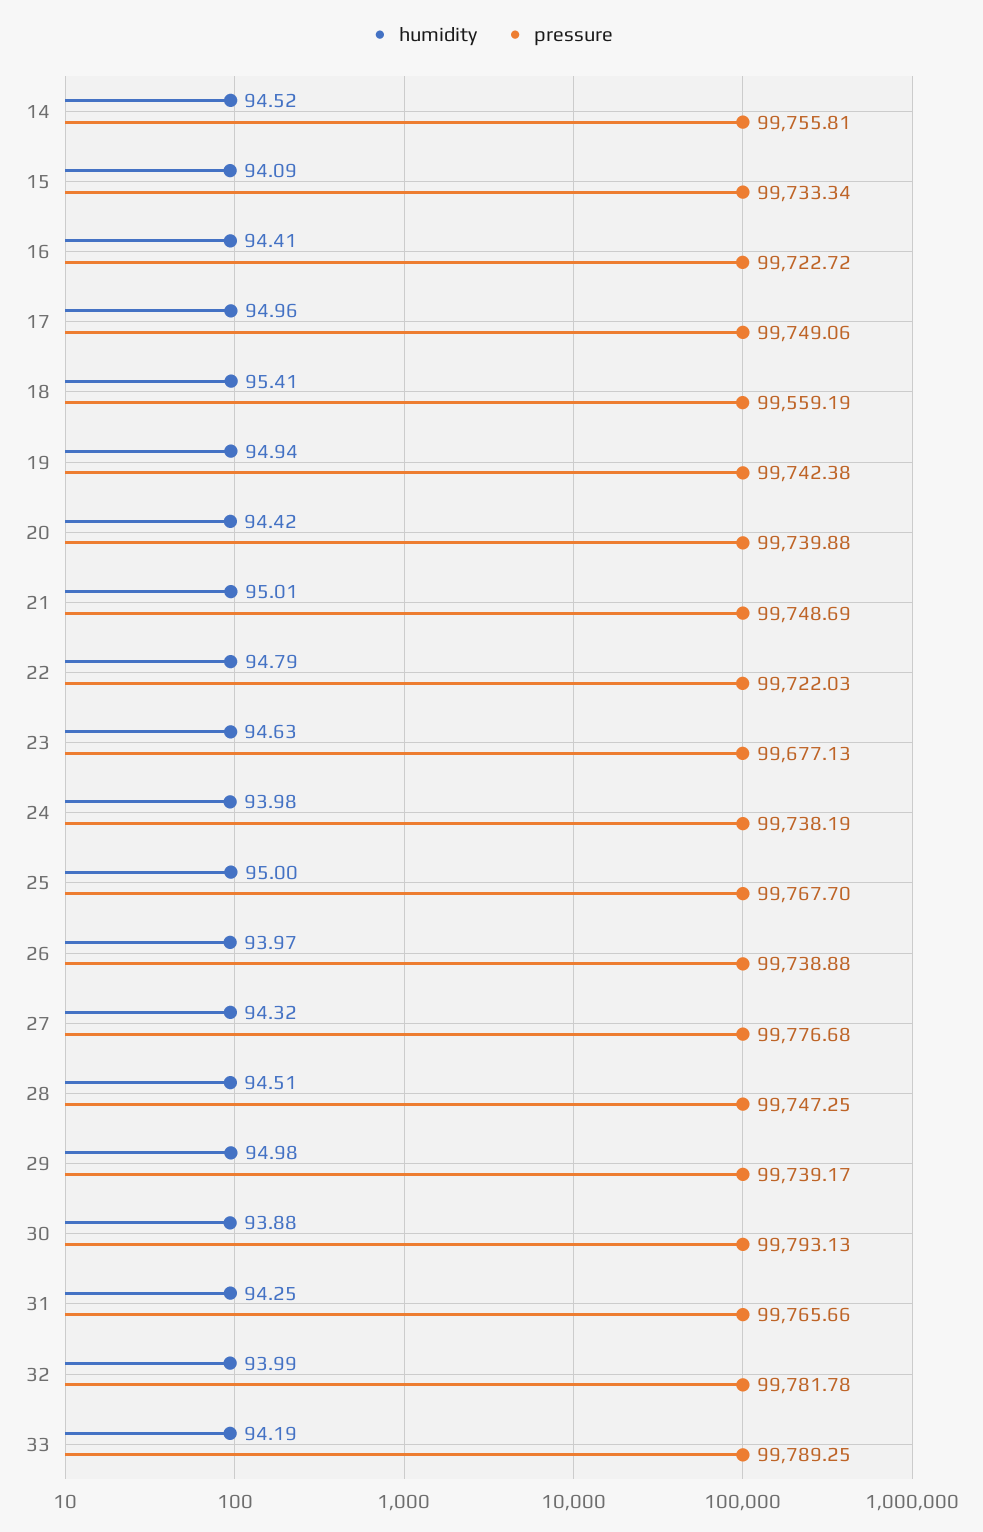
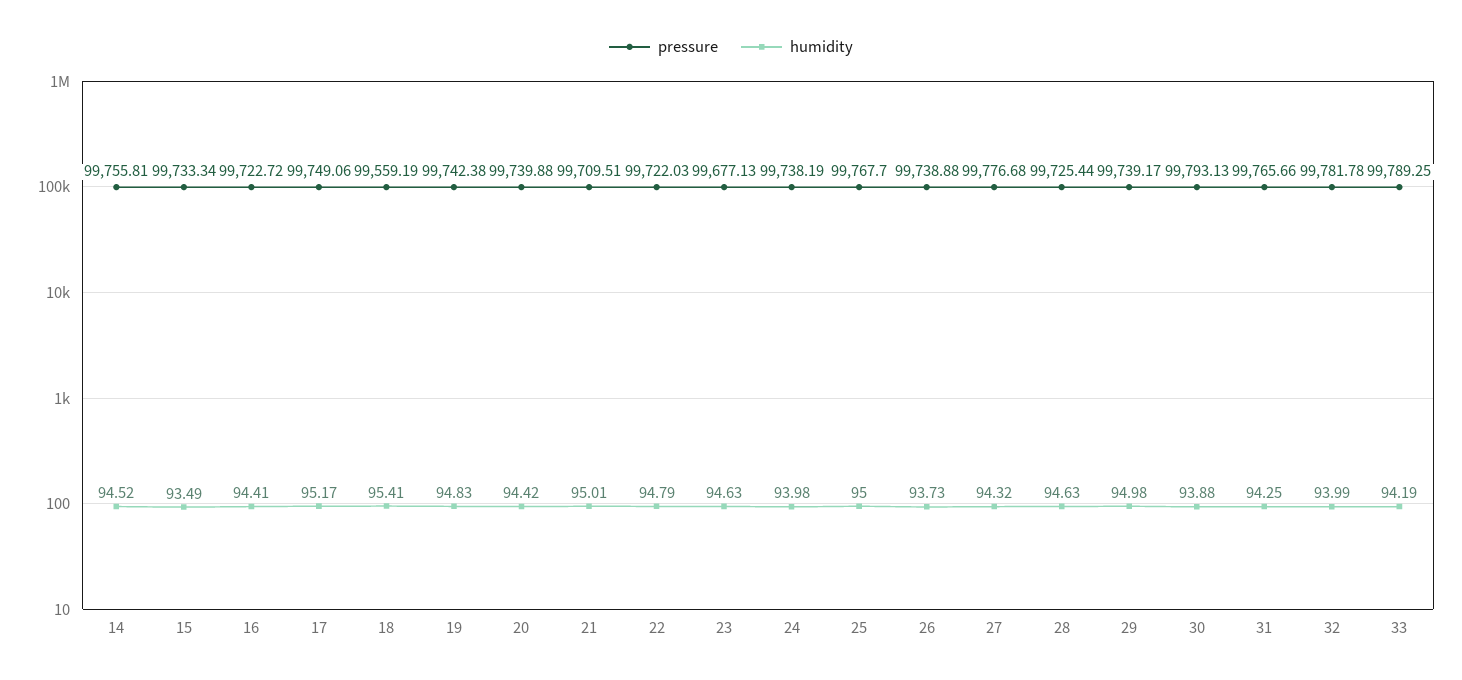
humidity, 15: 94.09 -> 93.49
humidity, 17: 94.96 -> 95.17
humidity, 19: 94.94 -> 94.83
pressure, 21: 99748.69 -> 99709.51
humidity, 26: 93.97 -> 93.73
humidity, 28: 94.51 -> 94.63
pressure, 28: 99747.25 -> 99725.44

